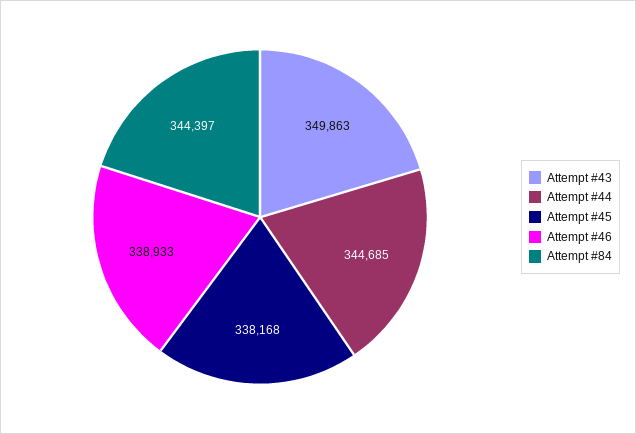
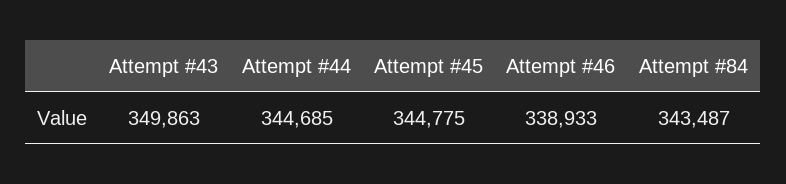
Attempt #45: 338168 -> 344775
Attempt #84: 344397 -> 343487

